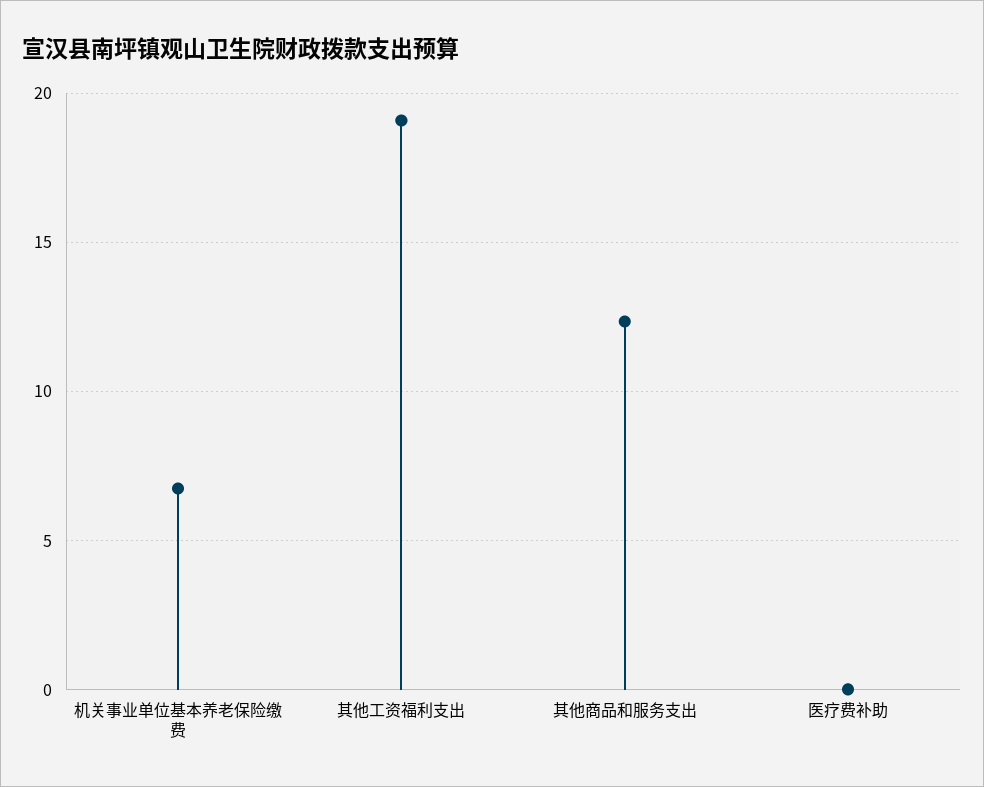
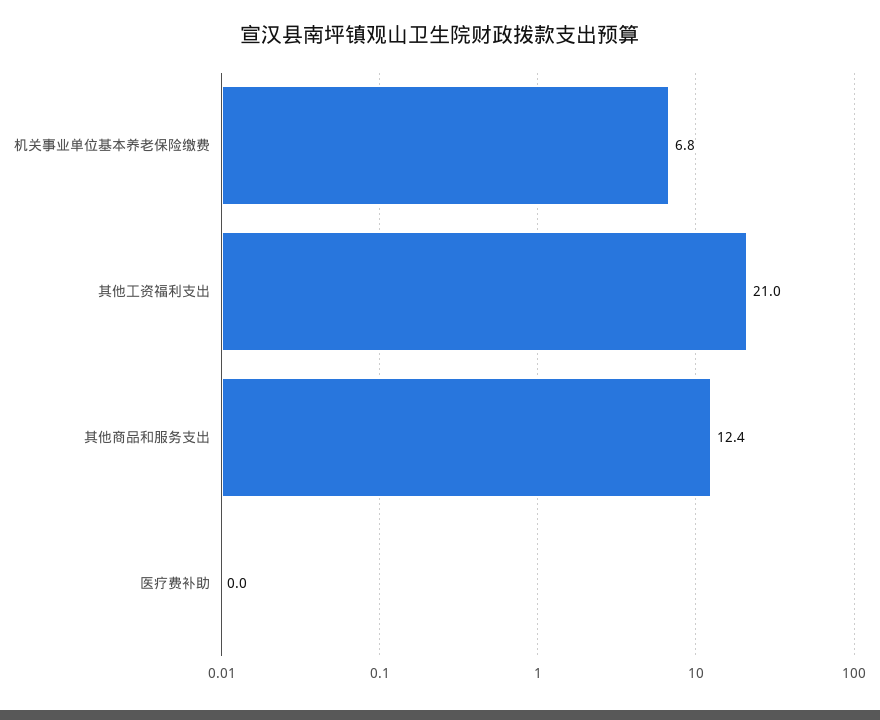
其他工资福利支出: 19 -> 21

